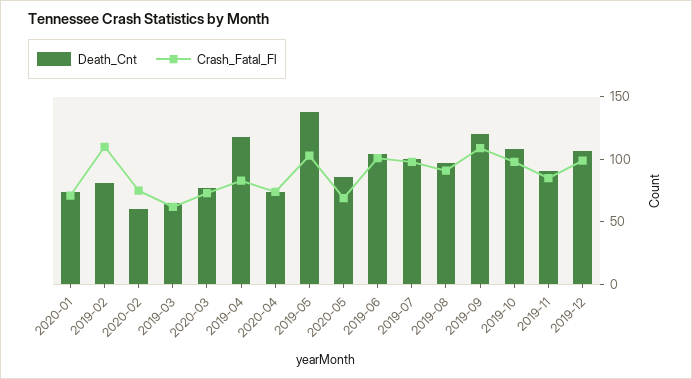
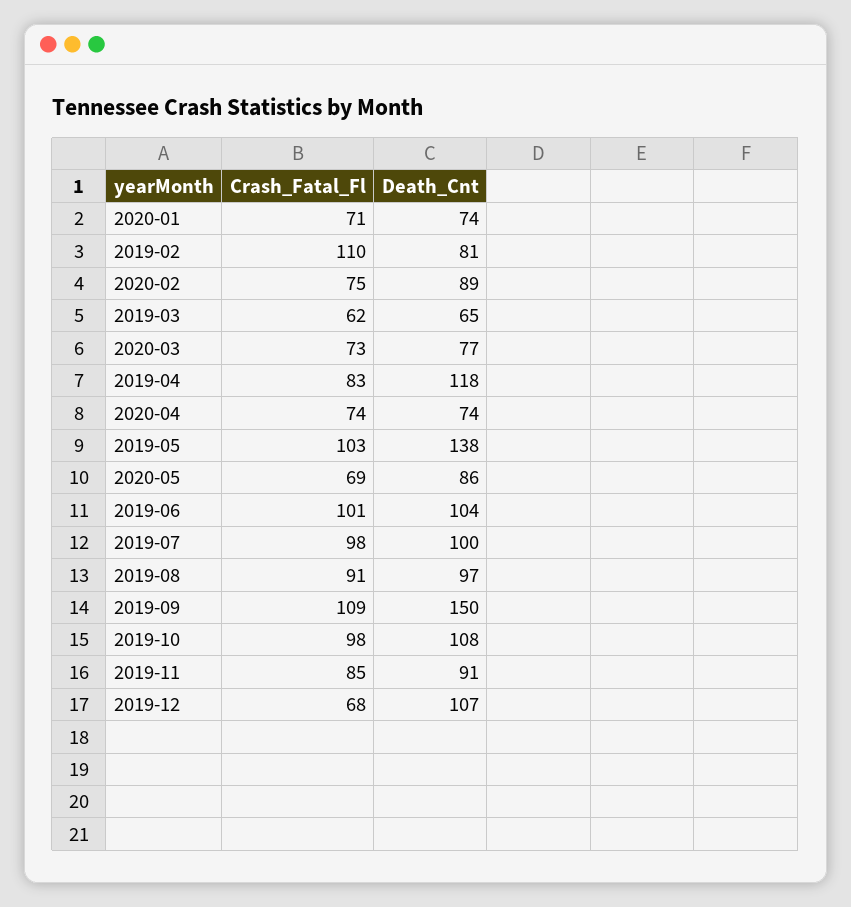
Death_Cnt, 2020-02: 60 -> 89
Death_Cnt, 2019-09: 120 -> 150
Crash_Fatal_Fl, 2019-12: 100 -> 68

